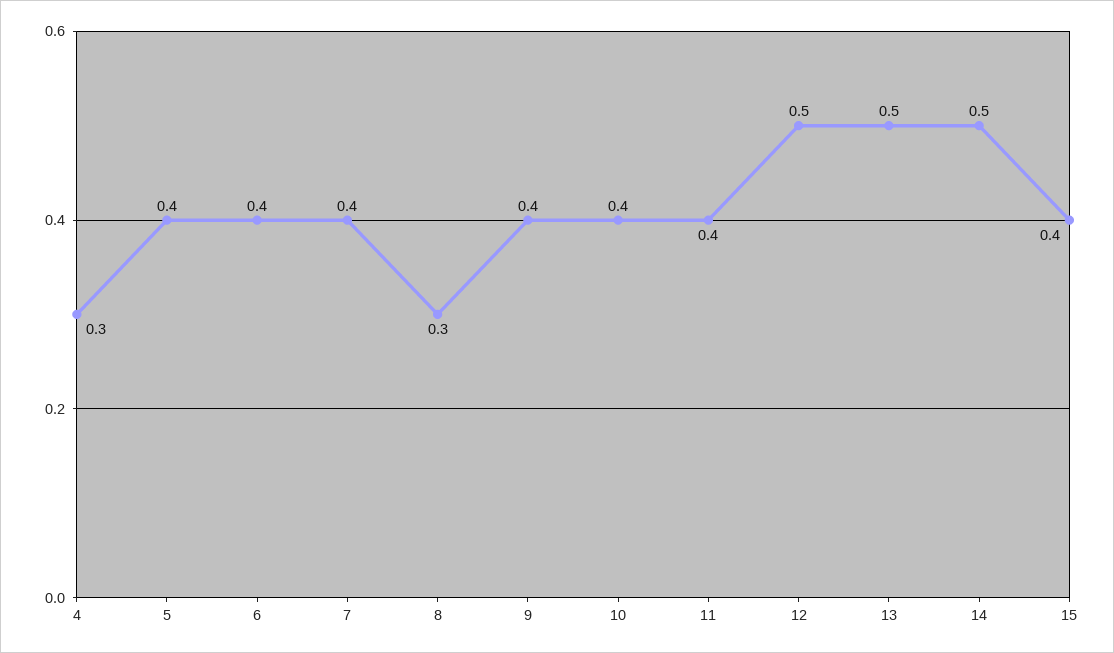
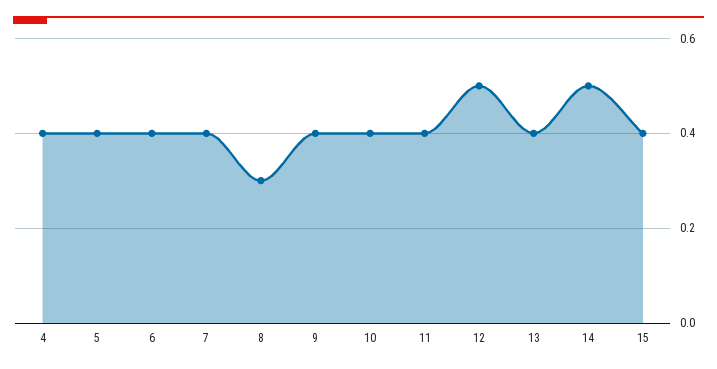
4: 0.3 -> 0.4
13: 0.5 -> 0.4

